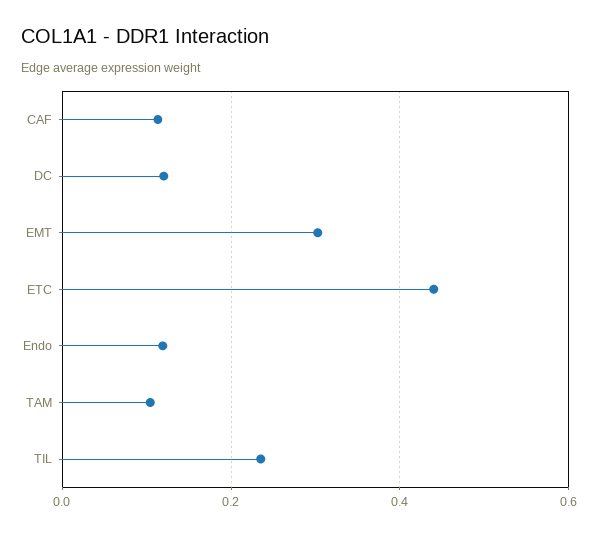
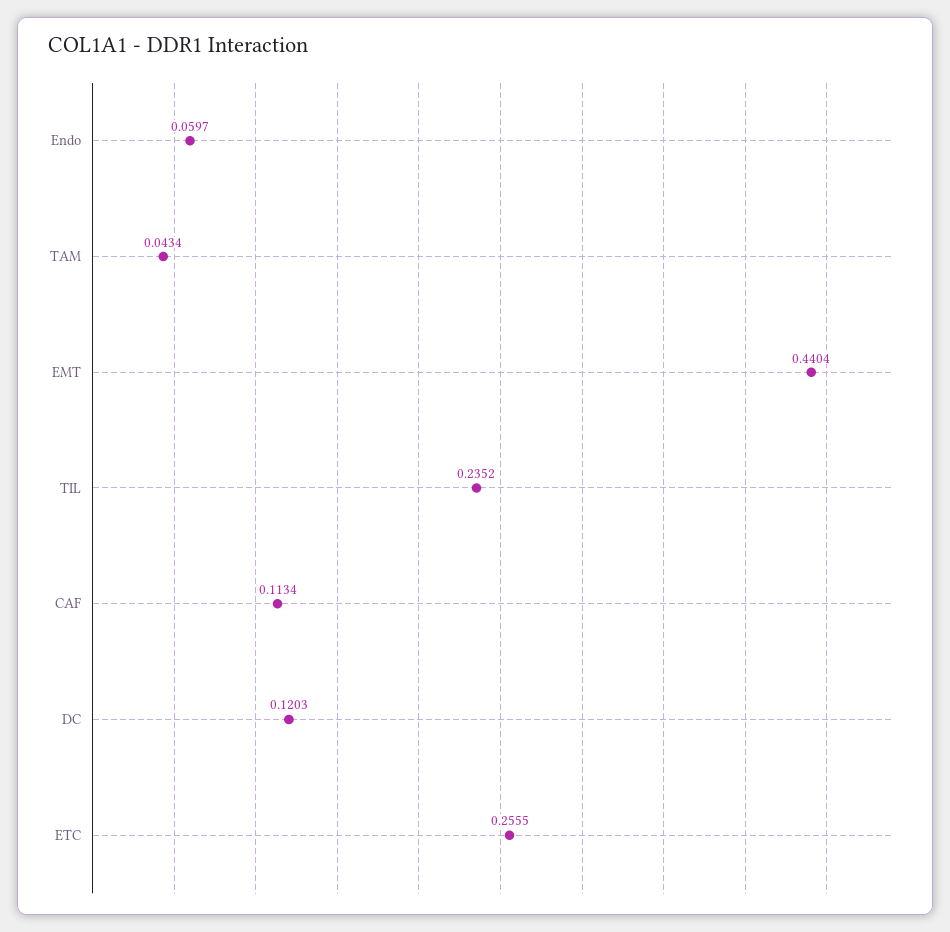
EMT: 0.3 -> 0.4404
ETC: 0.44 -> 0.2555
Endo: 0.12 -> 0.0597
TAM: 0.1 -> 0.0434

